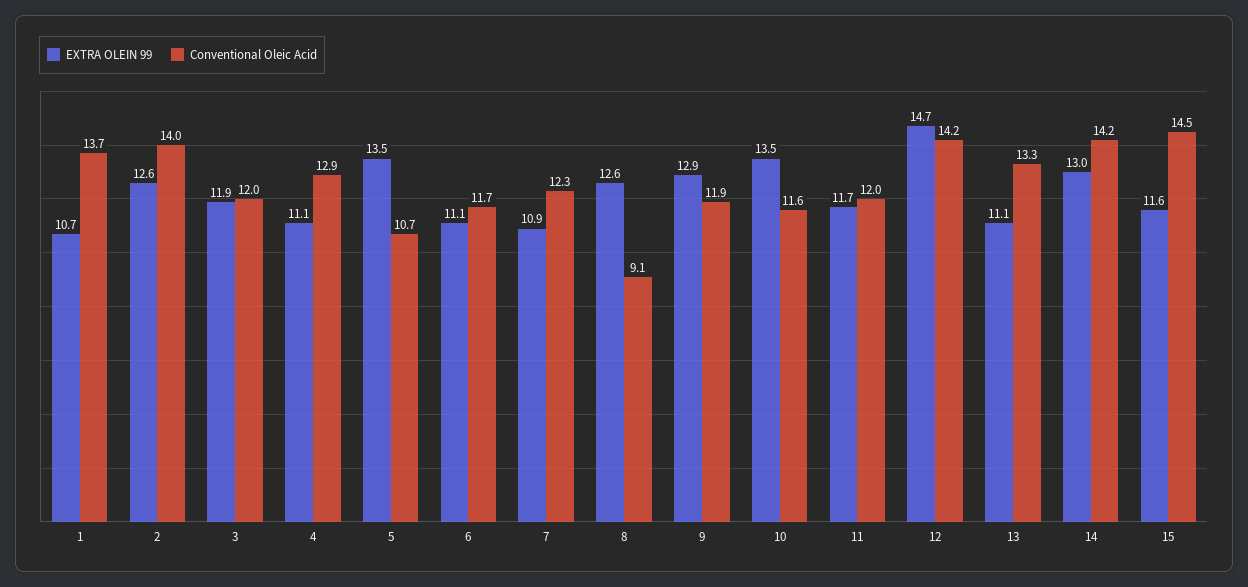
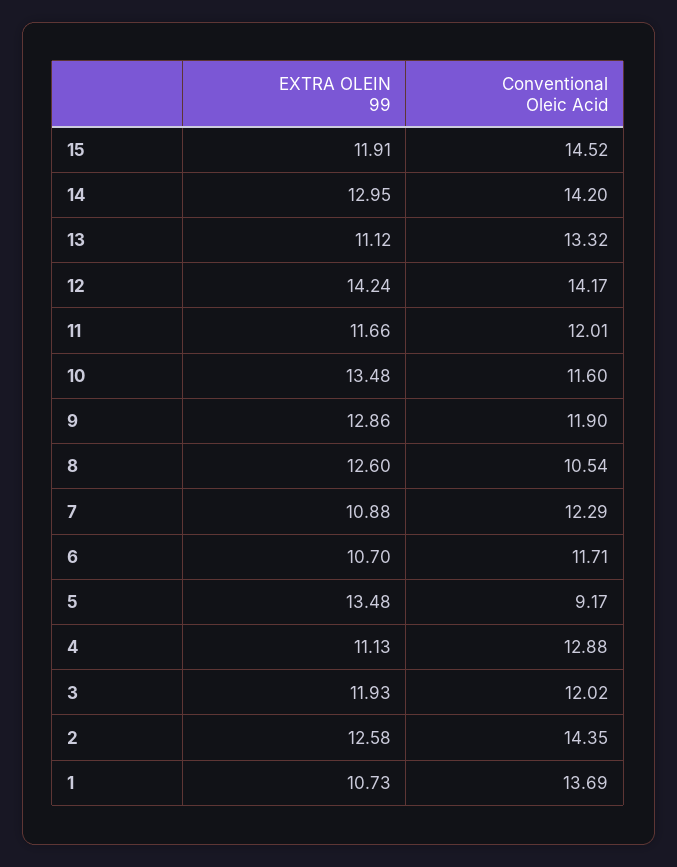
Conventional Oleic Acid, 2: 14 -> 14.35
Conventional Oleic Acid, 5: 10.7 -> 9.17
EXTRA OLEIN 99, 6: 11.1 -> 10.7
Conventional Oleic Acid, 8: 9.1 -> 10.54
EXTRA OLEIN 99, 12: 14.7 -> 14.24
EXTRA OLEIN 99, 15: 11.6 -> 11.91

